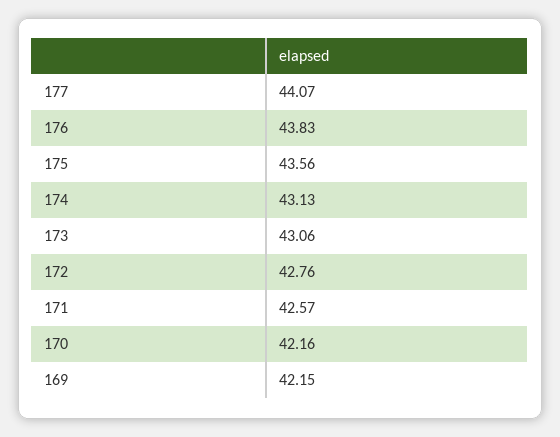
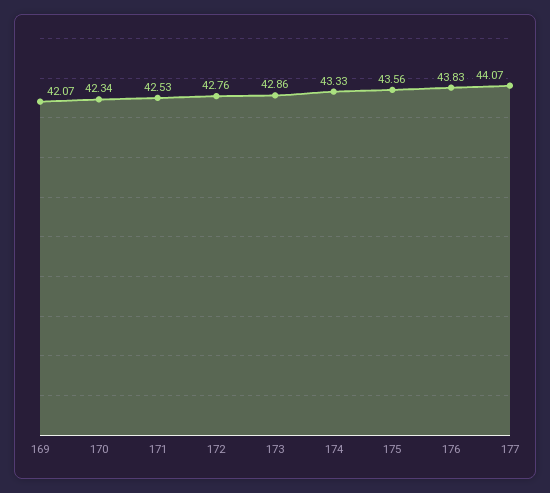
174: 43.13 -> 43.33
173: 43.06 -> 42.86
171: 42.57 -> 42.53
170: 42.16 -> 42.34
169: 42.15 -> 42.07

